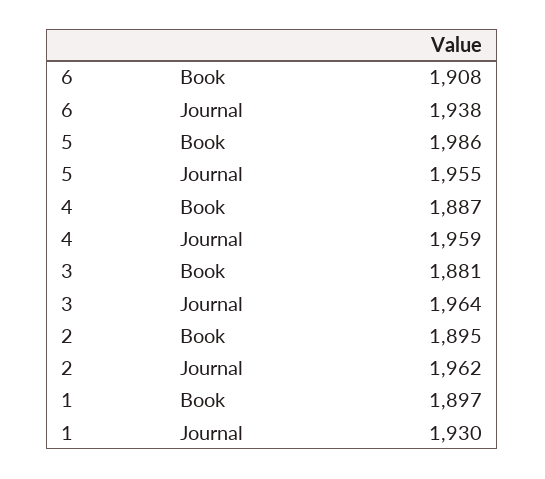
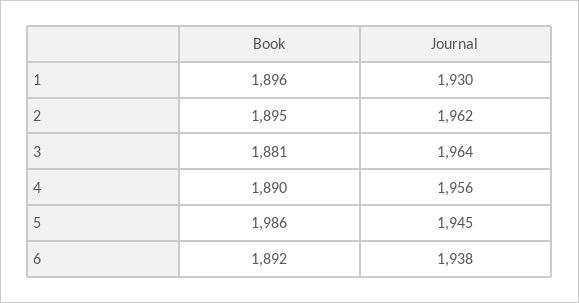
6, Book: 1908 -> 1892
5, Journal: 1955 -> 1945
4, Book: 1887 -> 1890
4, Journal: 1959 -> 1956
1, Book: 1897 -> 1896

